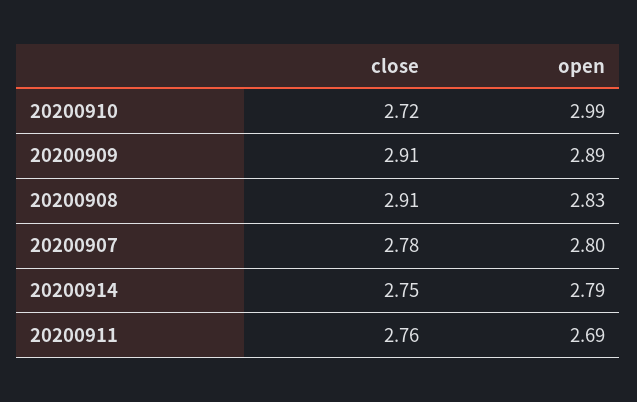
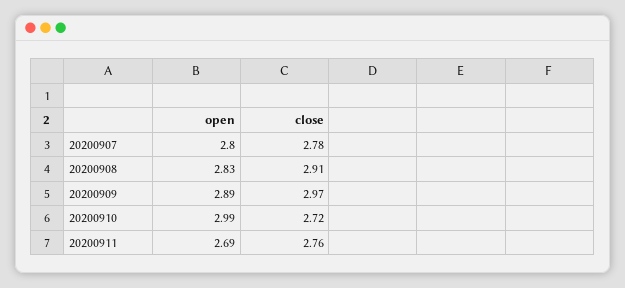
close, 20200909: 2.91 -> 2.97
close, 20200914: 2.75 -> none
open, 20200914: 2.79 -> none

